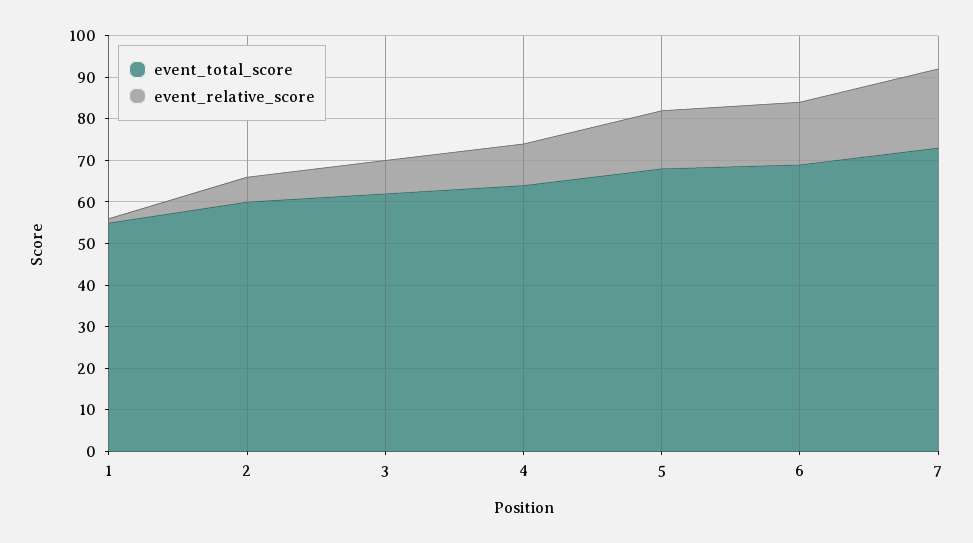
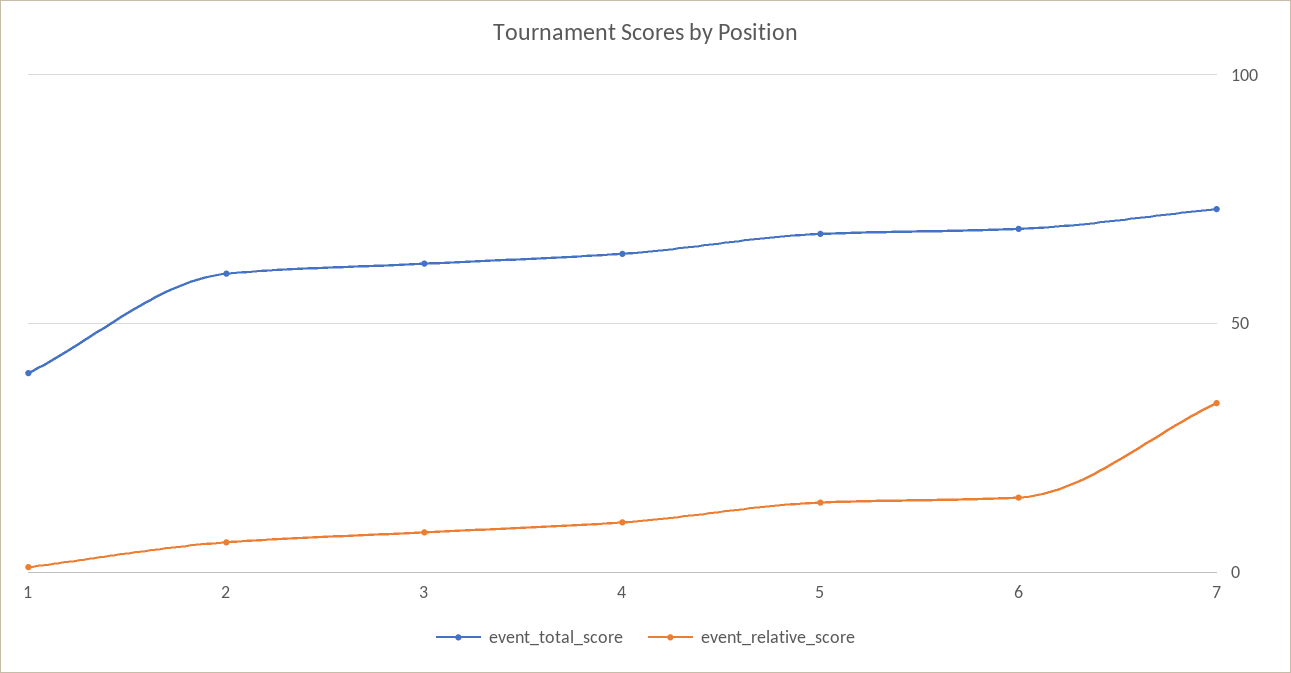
event_total_score, 1: 55 -> 40
event_relative_score, 7: 20 -> 35

